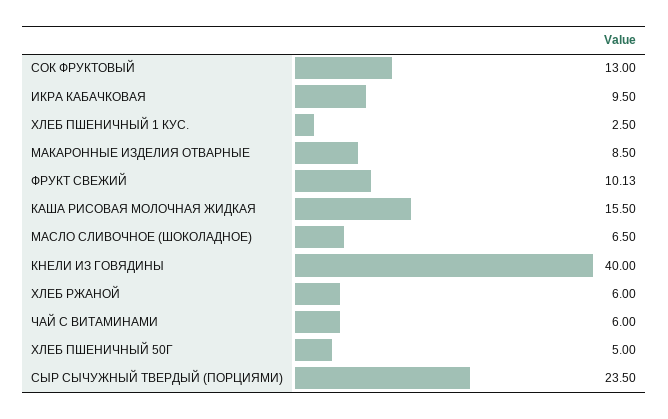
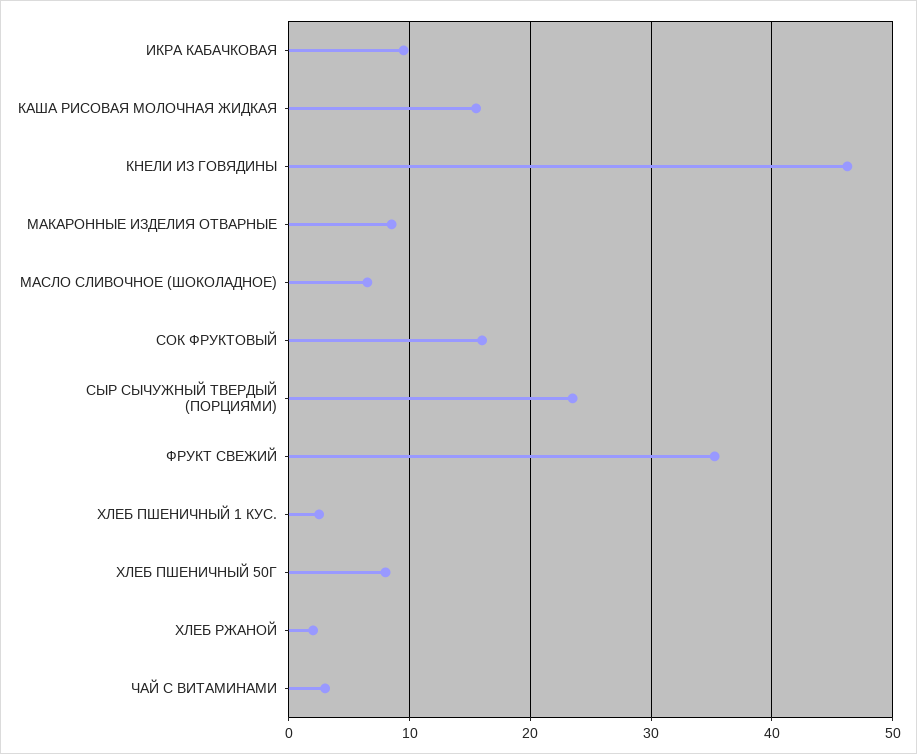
СОК ФРУКТОВЫЙ: 13 -> 16
ФРУКТ СВЕЖИЙ: 10.13 -> 35
КНЕЛИ ИЗ ГОВЯДИНЫ: 40 -> 46
ХЛЕБ РЖАНОЙ: 6 -> 2
ЧАЙ С ВИТАМИНАМИ: 6 -> 3
ХЛЕБ ПШЕНИЧНЫЙ 50Г: 5 -> 8

